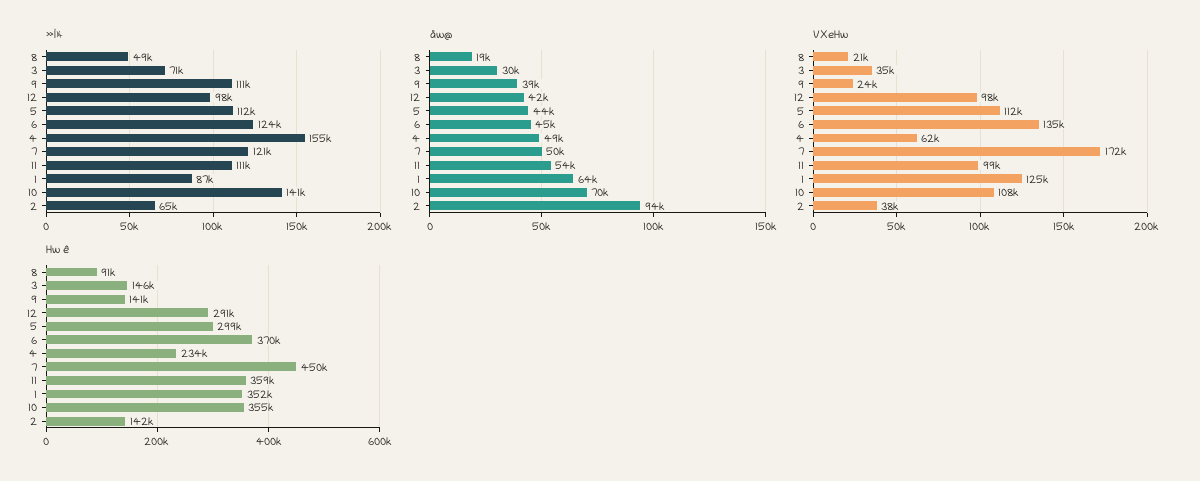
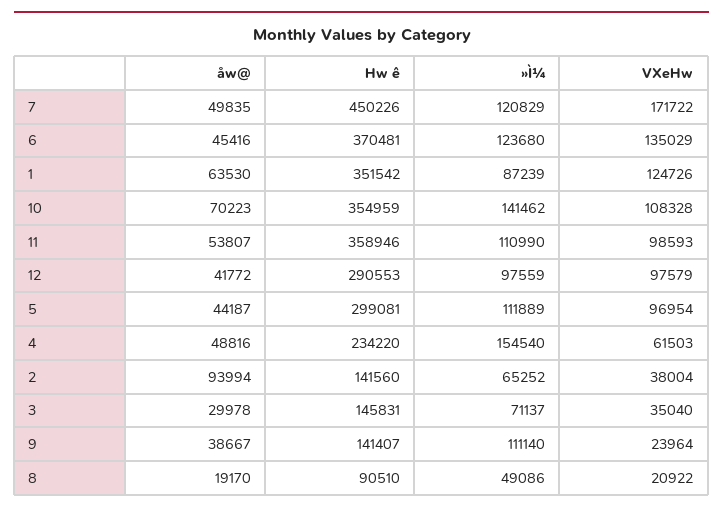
VXeHw, 5: 112000 -> 96954

